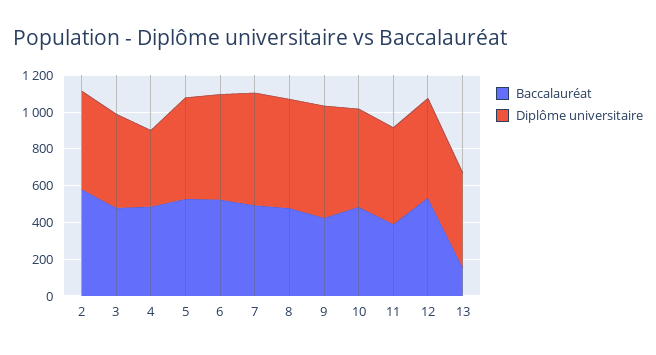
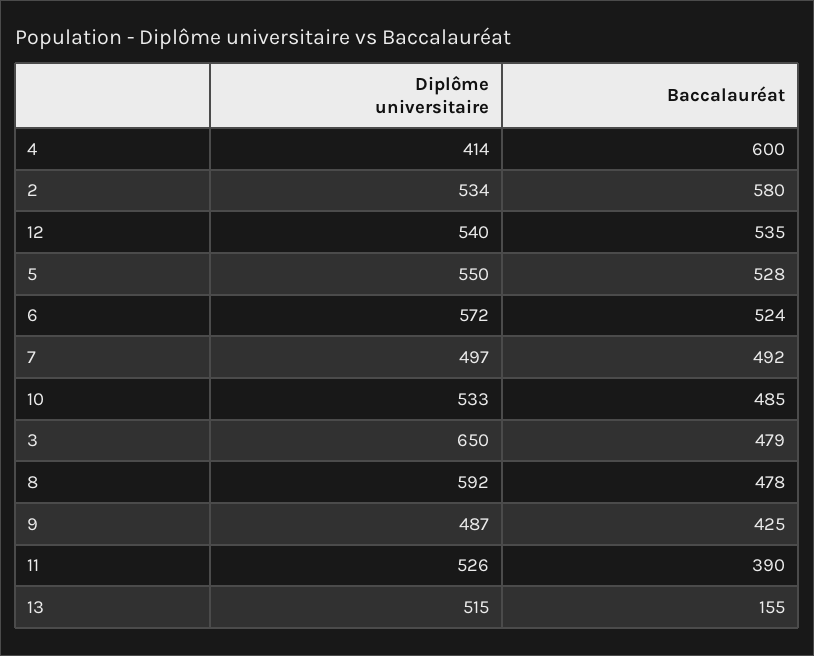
Diplôme universitaire, 3: 500 -> 650
Baccalauréat, 4: 500 -> 600
Diplôme universitaire, 7: 600 -> 497
Diplôme universitaire, 9: 600 -> 487

